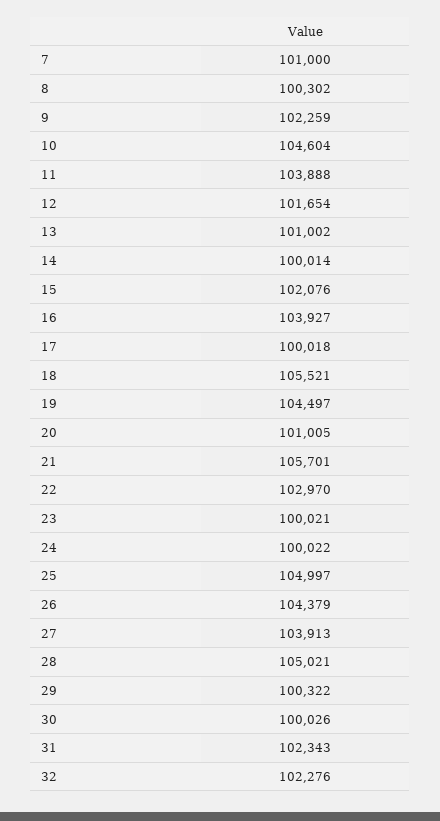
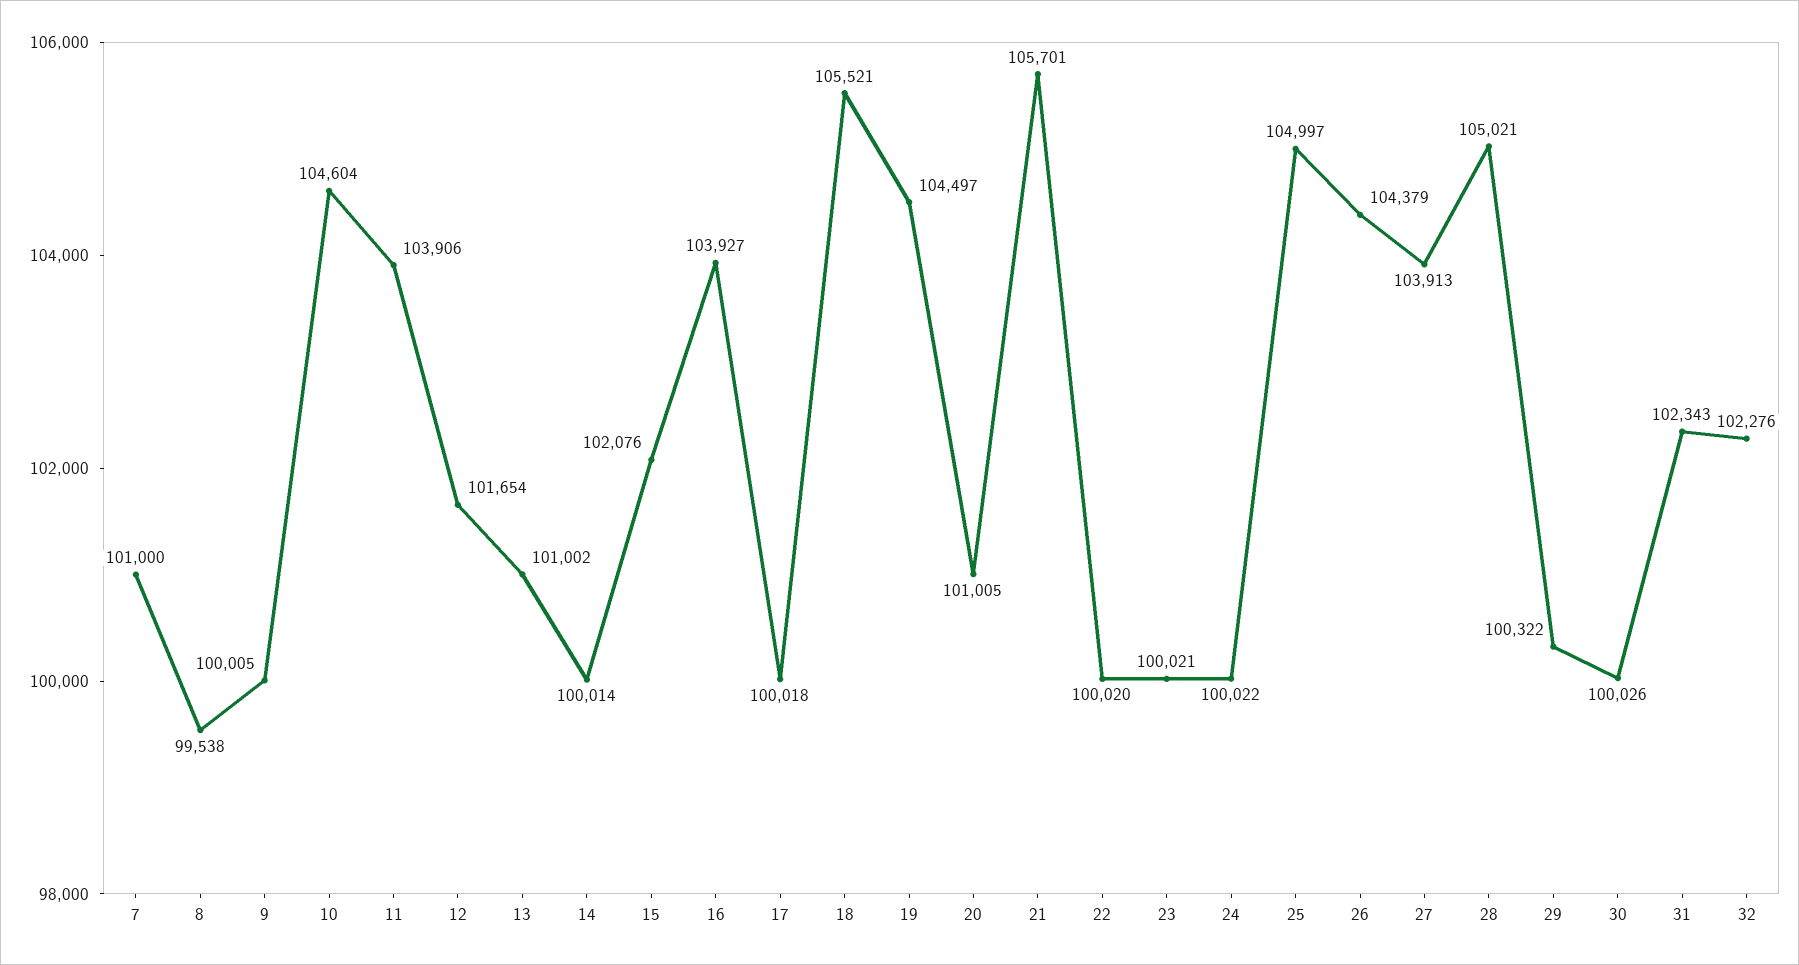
8: 100302 -> 99538
9: 102259 -> 100005
11: 103888 -> 103906
22: 102970 -> 100020

